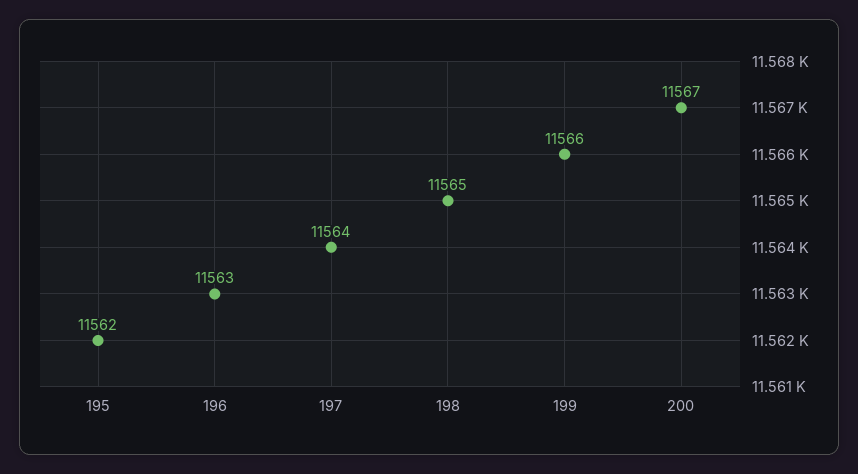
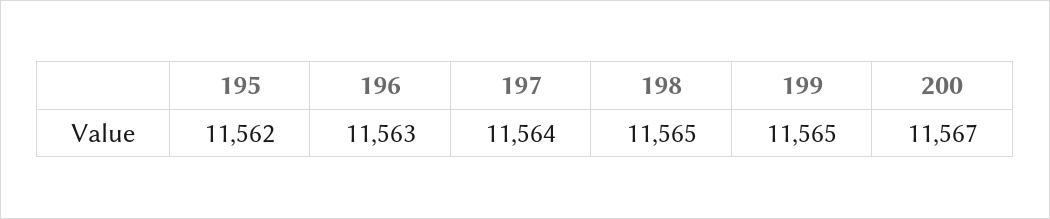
199: 11566 -> 11565

